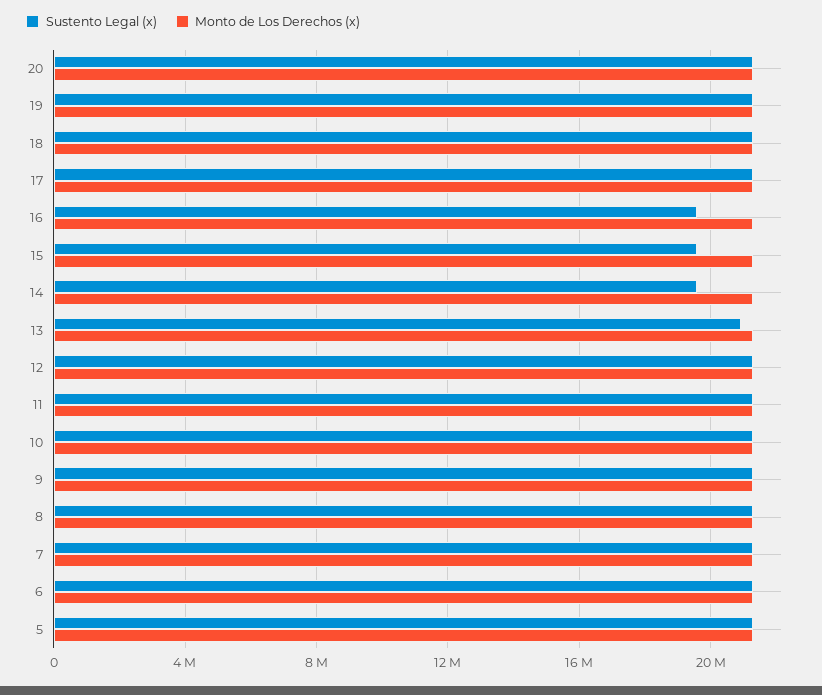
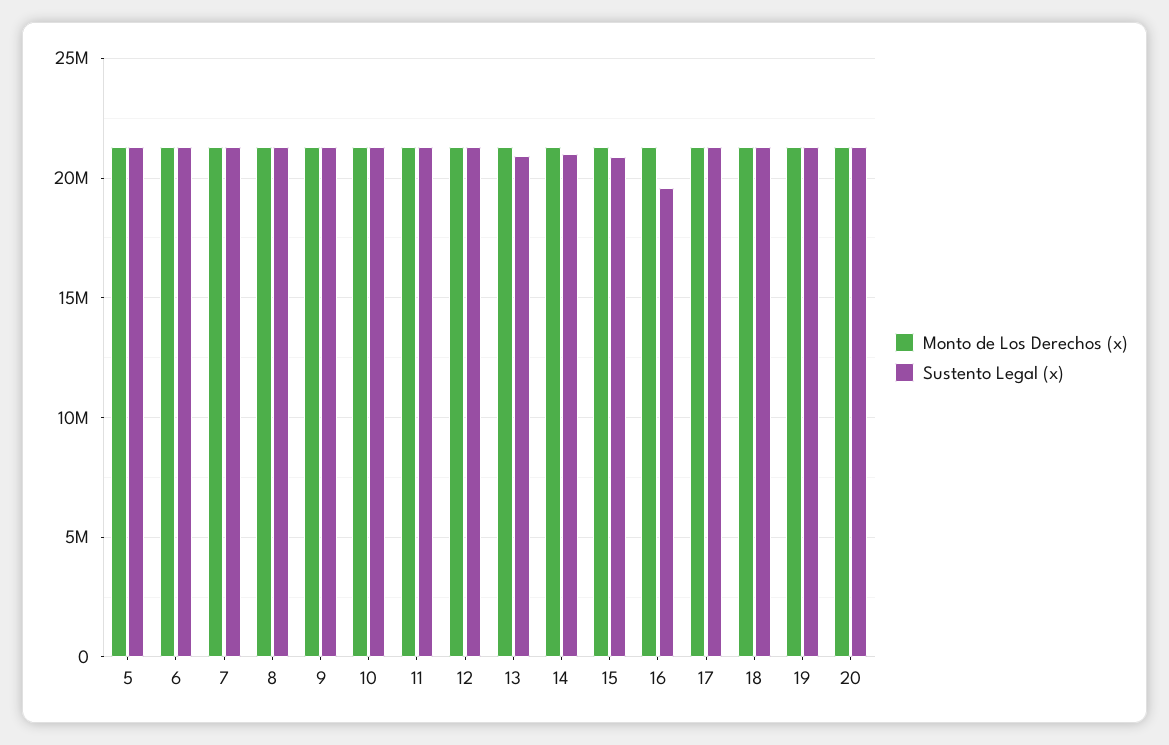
Sustento Legal (x), 15: 19500000 -> 21000000
Sustento Legal (x), 14: 19500000 -> 21000000

